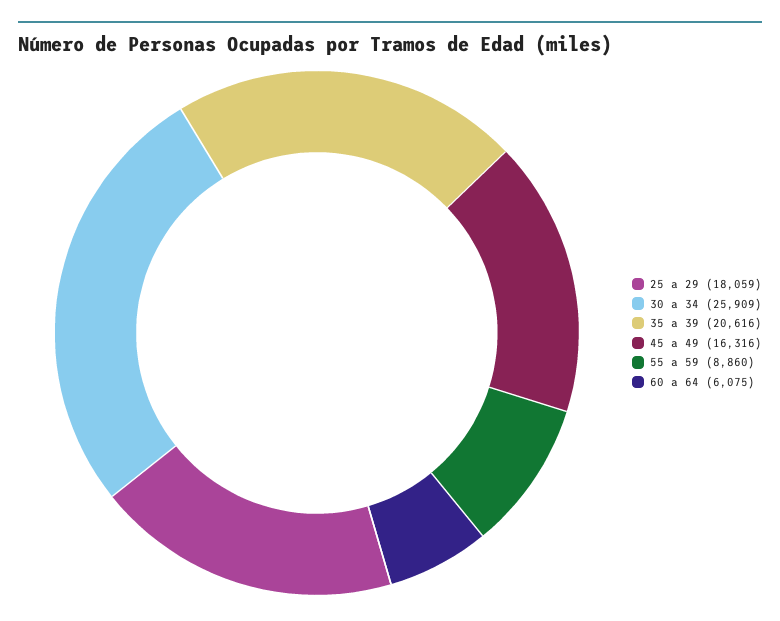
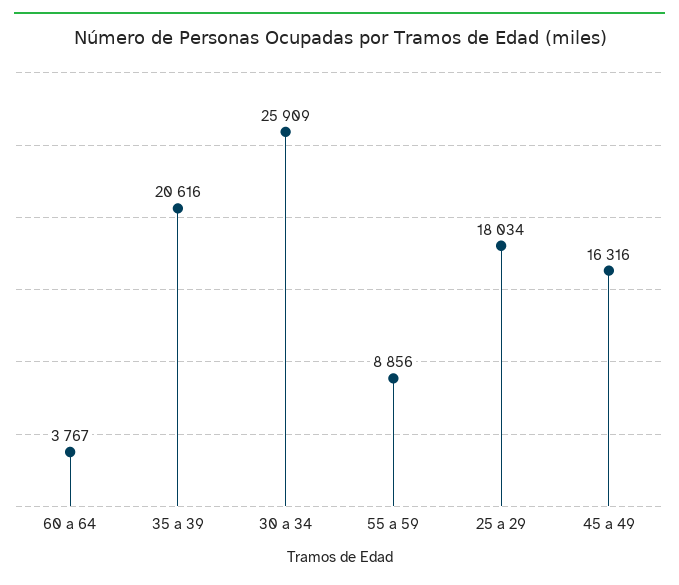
25 a 29: 18059 -> 18034
55 a 59: 8860 -> 8856
60 a 64: 6075 -> 3767

